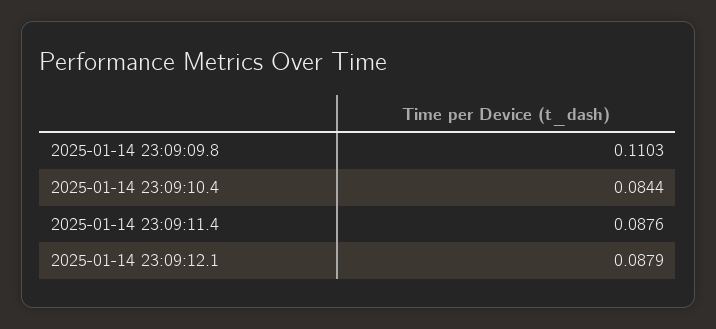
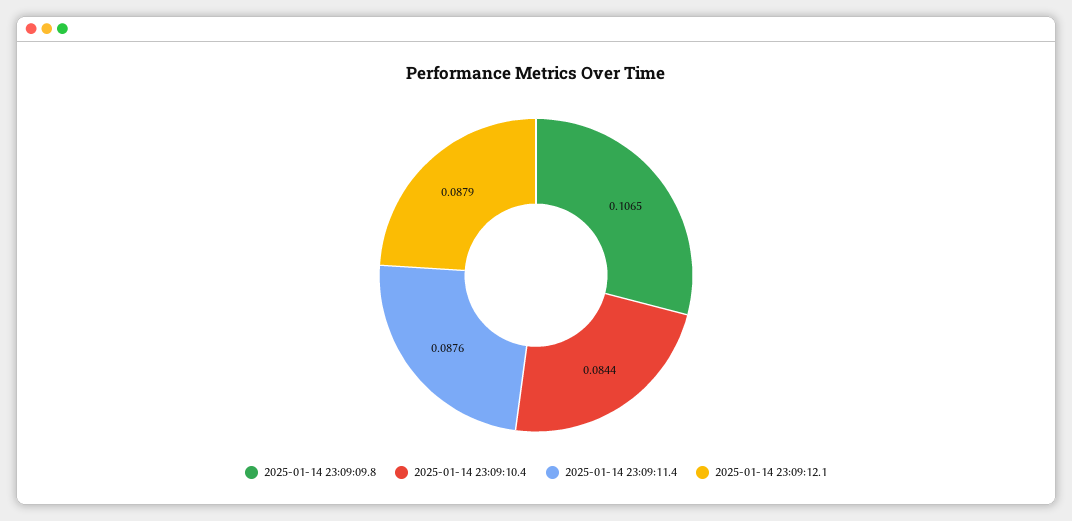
2025-01-14 23:09:09.8: 0.1103 -> 0.1065

